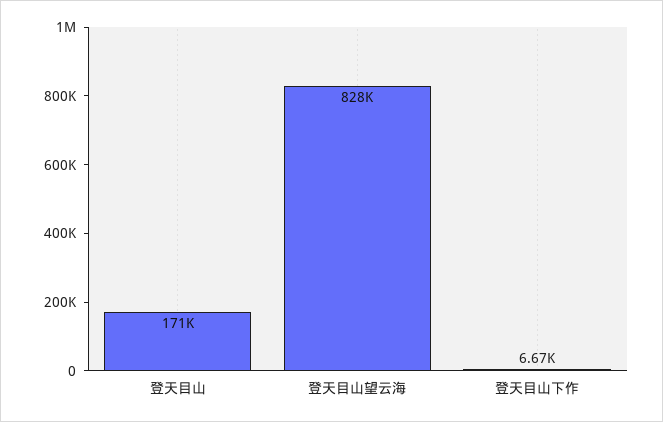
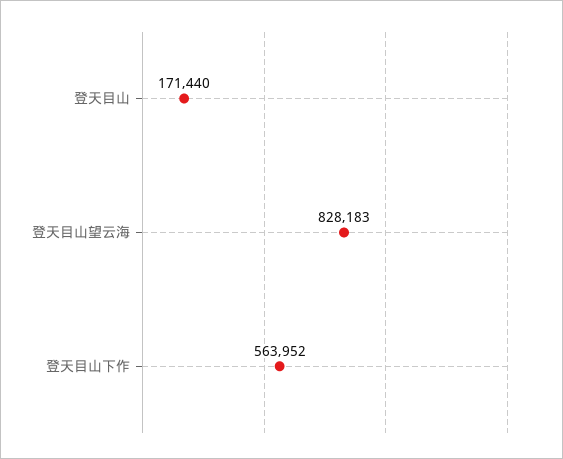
登天目山下作: 6670 -> 563952

